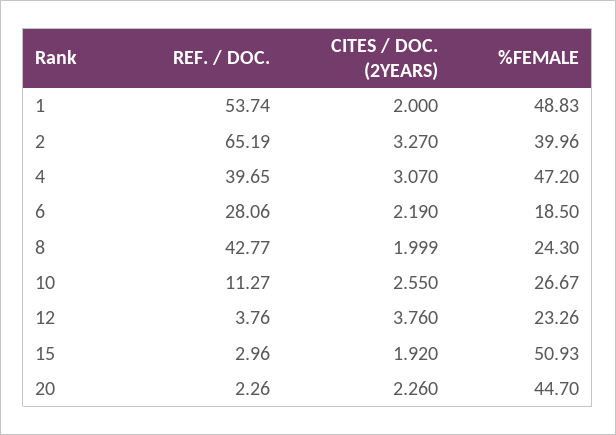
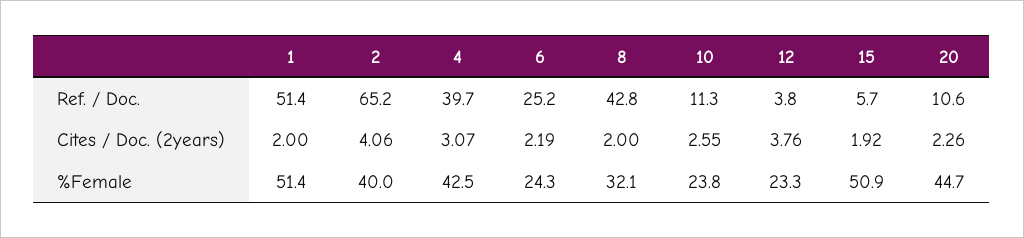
REF. / DOC., 1: 53.74 -> 51.4
%FEMALE, 1: 48.83 -> 51.4
CITES / DOC. (2YEARS), 2: 3.27 -> 4.06
%FEMALE, 4: 47.2 -> 42.5
REF. / DOC., 6: 28.06 -> 25.2
%FEMALE, 6: 18.5 -> 24.3
%FEMALE, 8: 24.3 -> 32.1
%FEMALE, 10: 26.67 -> 23.8
REF. / DOC., 15: 2.96 -> 5.7
REF. / DOC., 20: 2.26 -> 10.6

